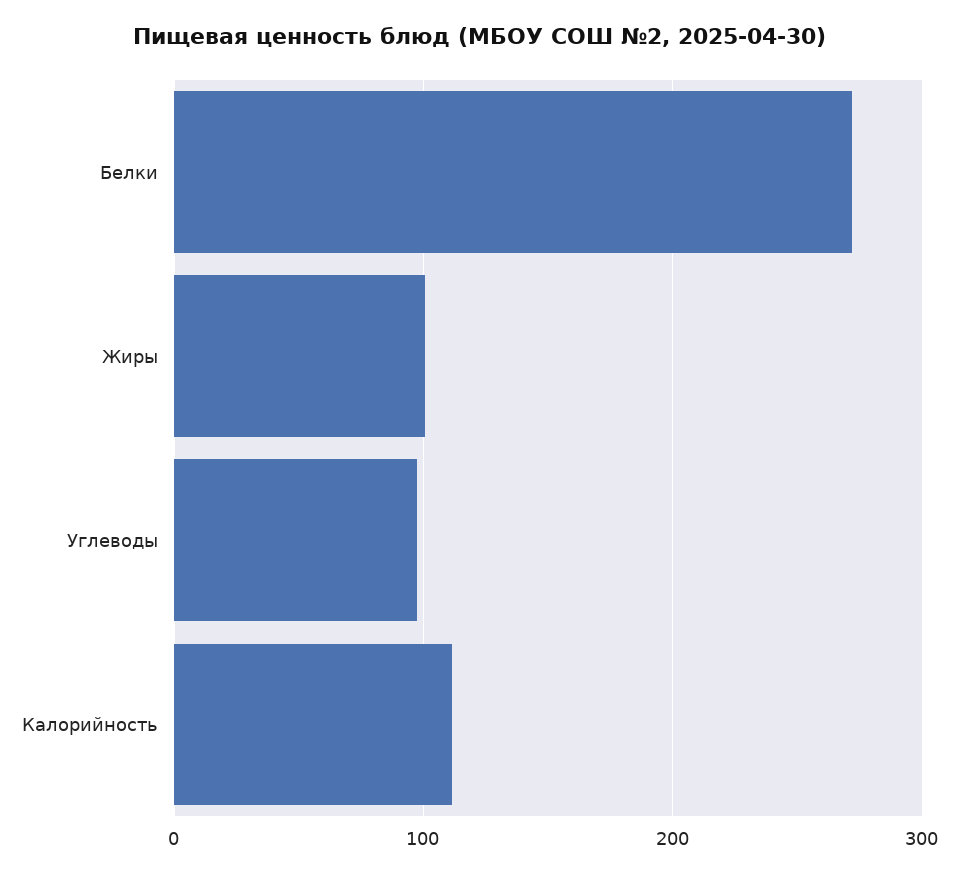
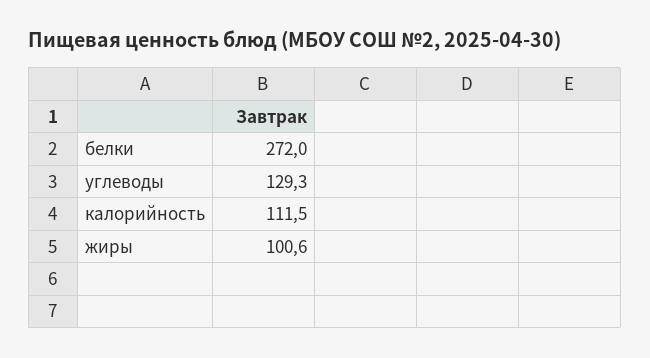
Углеводы: 100 -> 129.3

